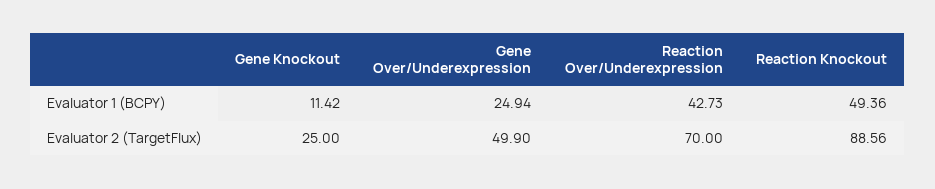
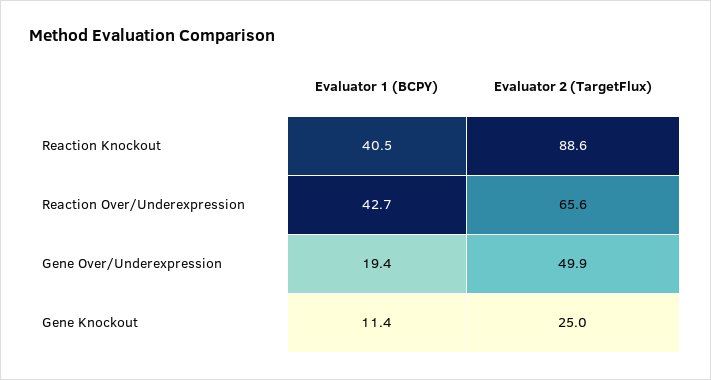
Gene Over/Underexpression, Evaluator 1 (BCPY): 24.94 -> 19.4
Reaction Knockout, Evaluator 1 (BCPY): 49.36 -> 40.5
Reaction Over/Underexpression, Evaluator 2 (TargetFlux): 70 -> 65.6

